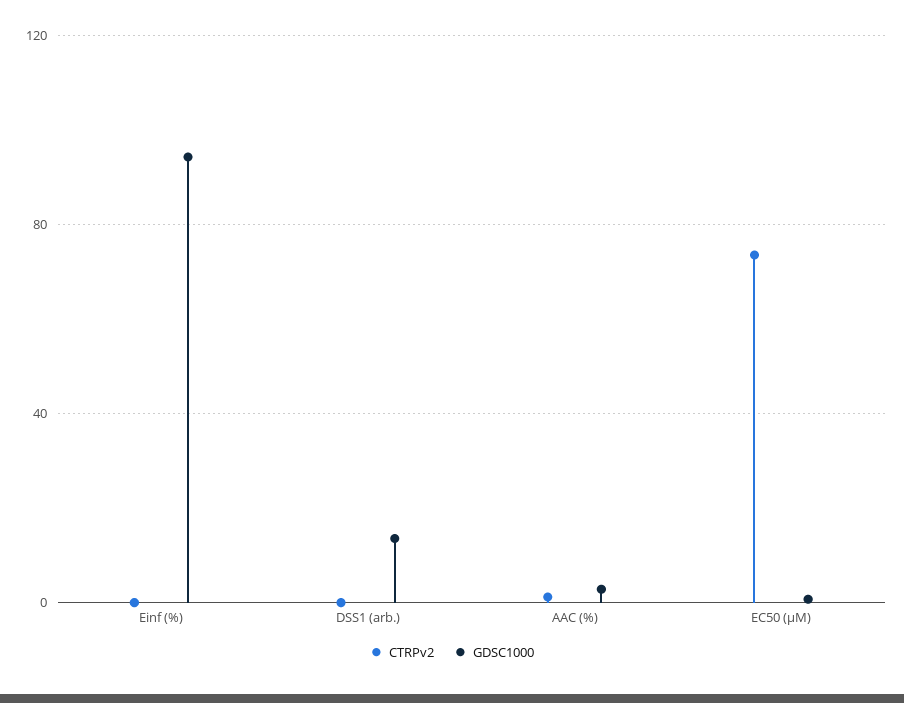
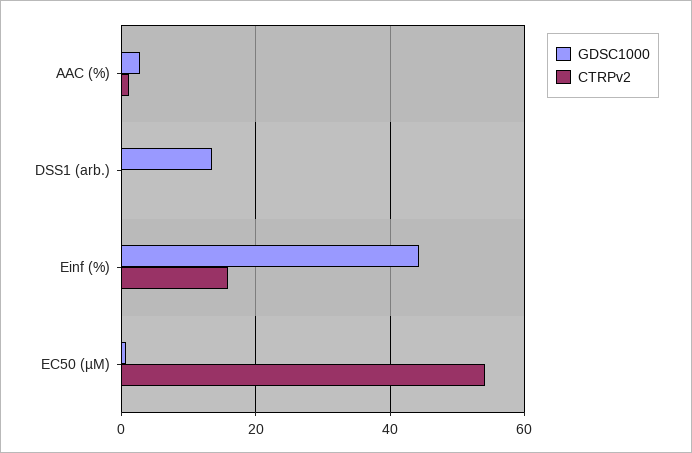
CTRPv2, Einf (%): 0 -> 16
GDSC1000, Einf (%): 95 -> 44
CTRPv2, EC50 (µM): 75 -> 54

